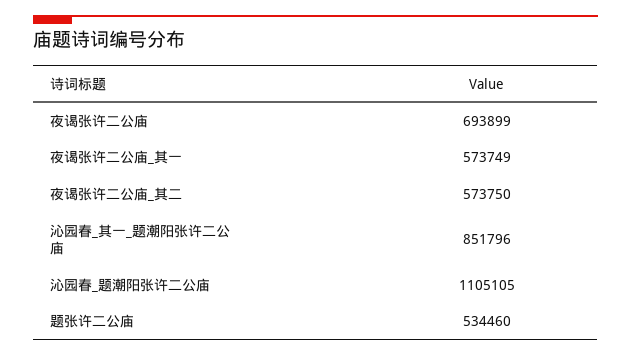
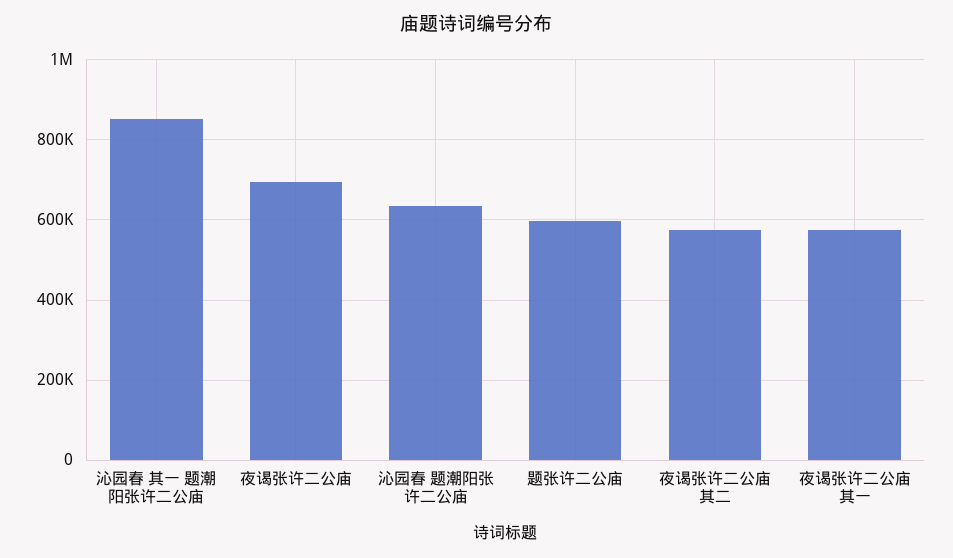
沁园春_题潮阳张许二公庙: 1105105 -> 640000
题张许二公庙: 534460 -> 600000

